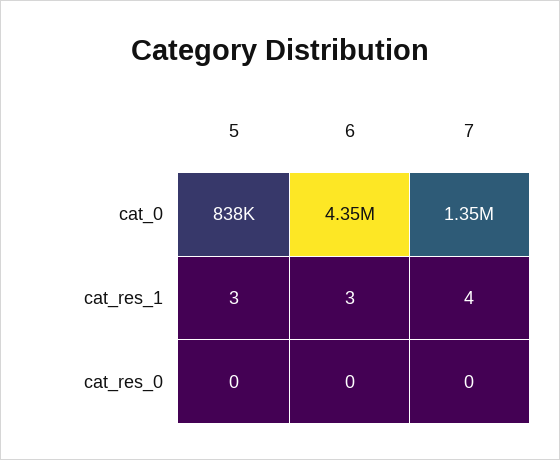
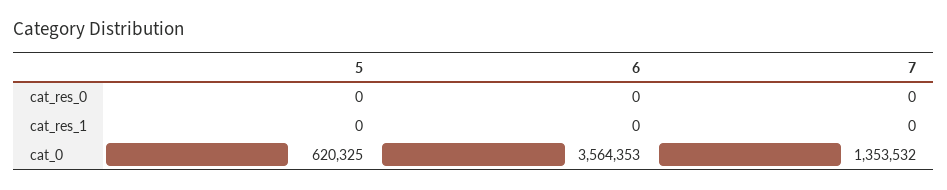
5, cat_0: 838000 -> 620325
6, cat_0: 4350000 -> 3564353
5, cat_res_1: 3 -> 0
6, cat_res_1: 3 -> 0
7, cat_res_1: 4 -> 0

